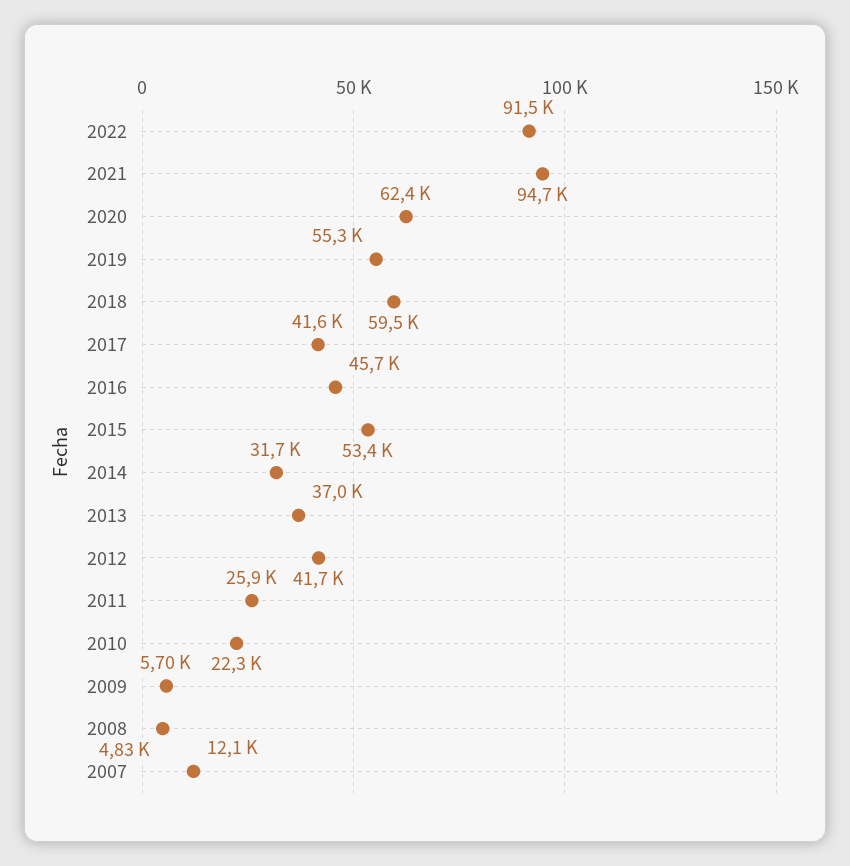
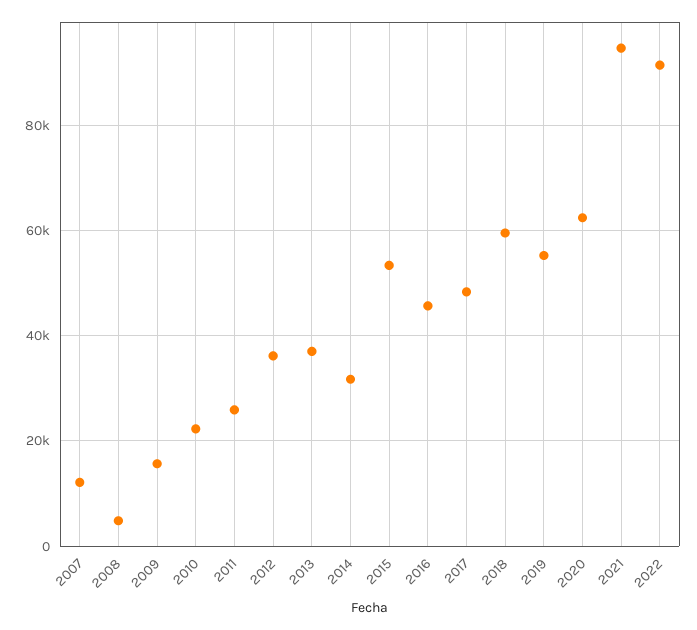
2017: 41600 -> 48000
2012: 41700 -> 36000
2009: 5700 -> 16000

